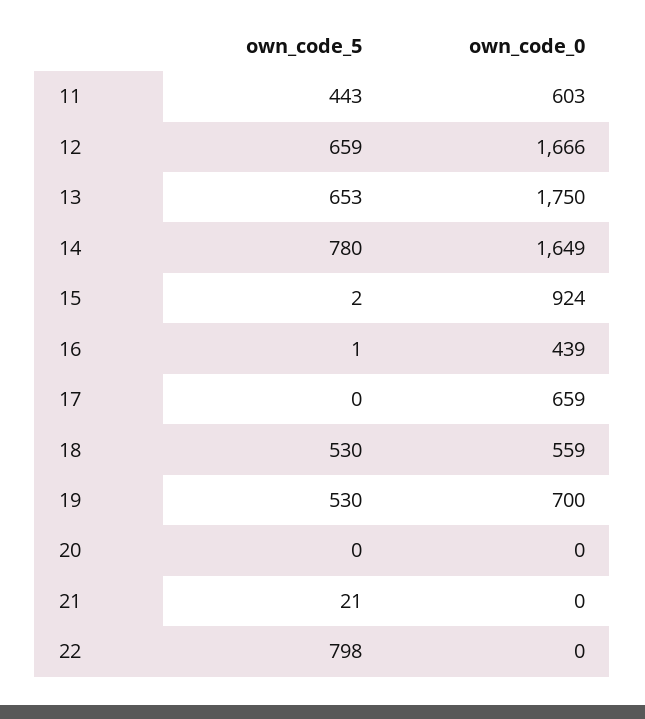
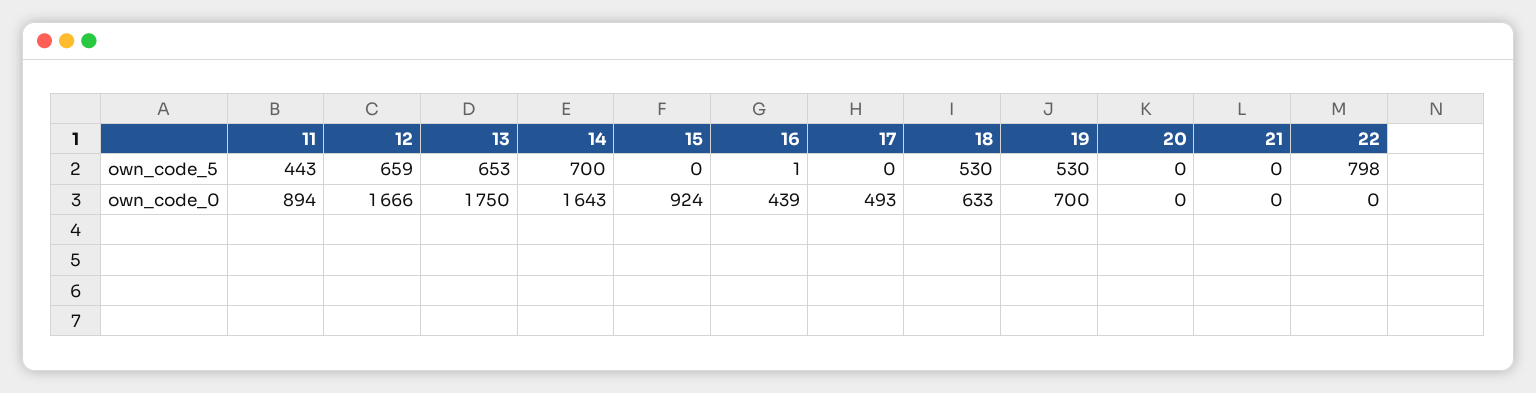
own_code_0, 11: 603 -> 894
own_code_5, 14: 780 -> 700
own_code_0, 14: 1649 -> 1643
own_code_5, 15: 2 -> 0
own_code_0, 17: 659 -> 493
own_code_0, 18: 559 -> 633
own_code_5, 21: 21 -> 0

